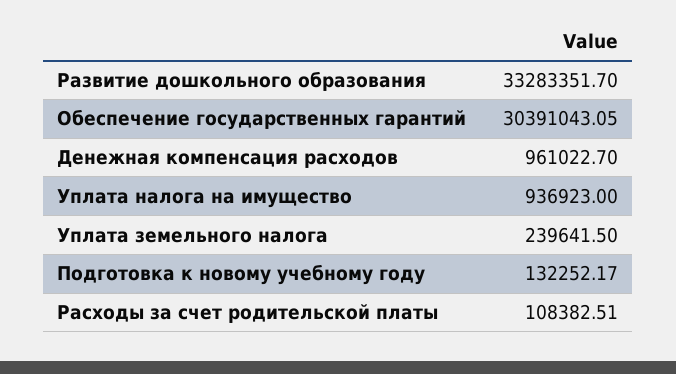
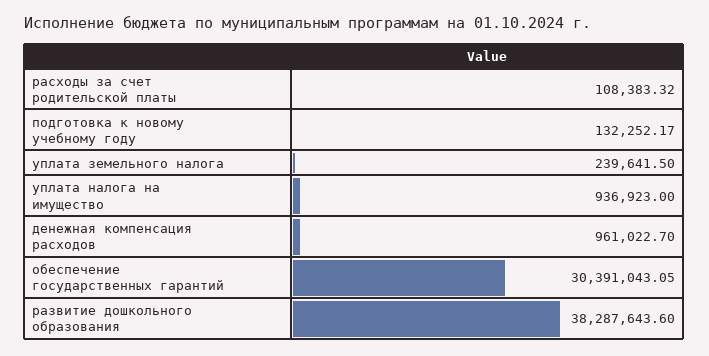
Развитие дошкольного образования: 33283351.7 -> 38287643.6
Расходы за счет родительской платы: 108382.51 -> 108383.32

